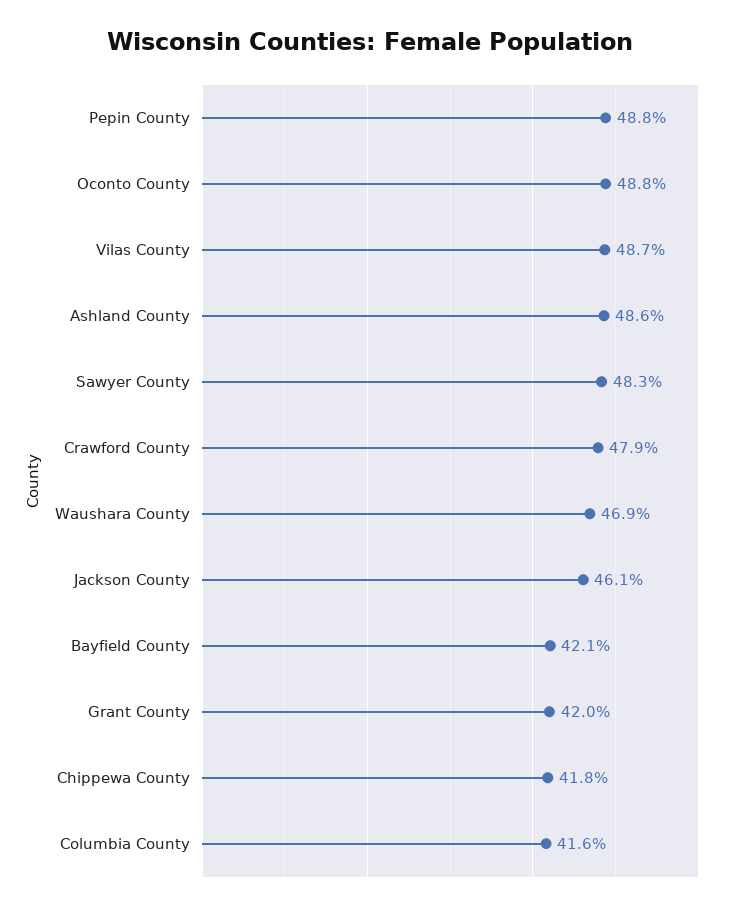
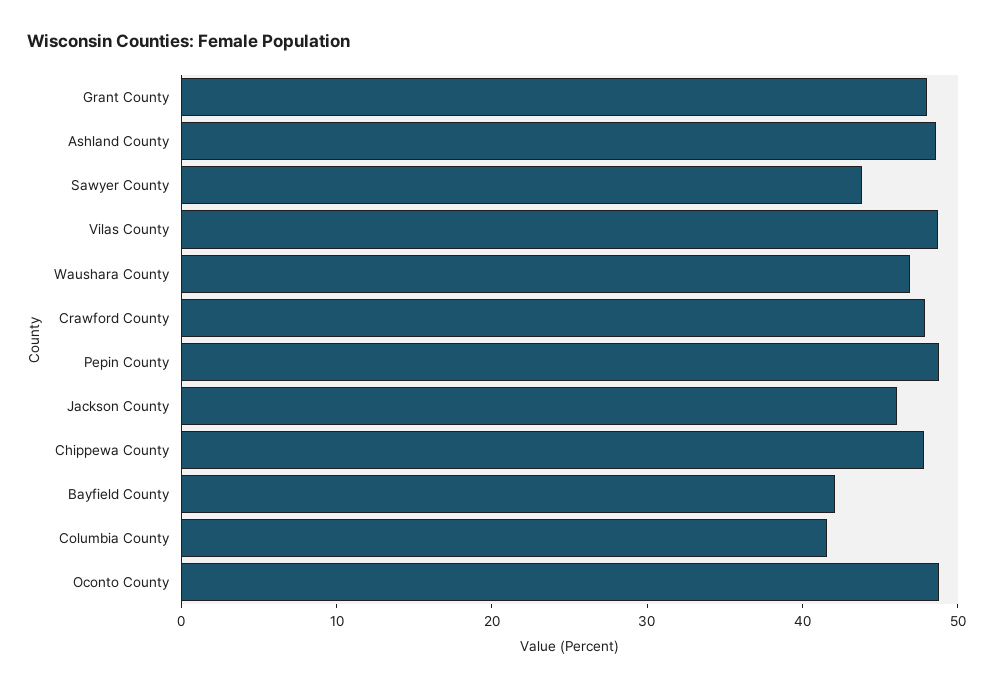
Sawyer County: 48.3 -> 44
Grant County: 42 -> 48
Chippewa County: 41.8 -> 48

